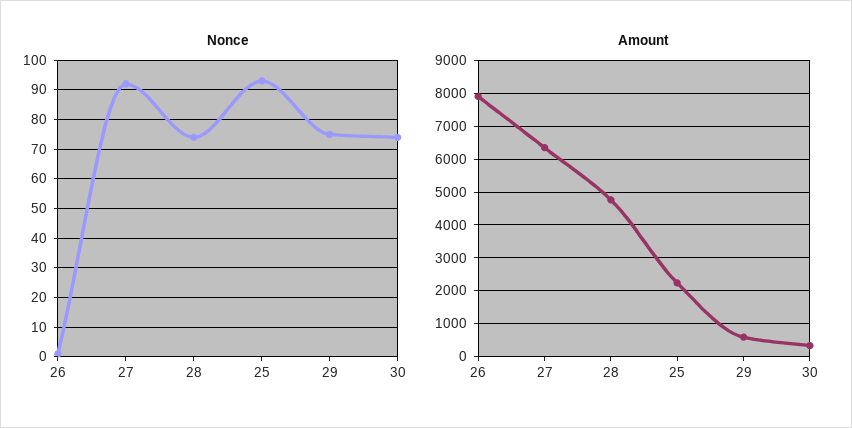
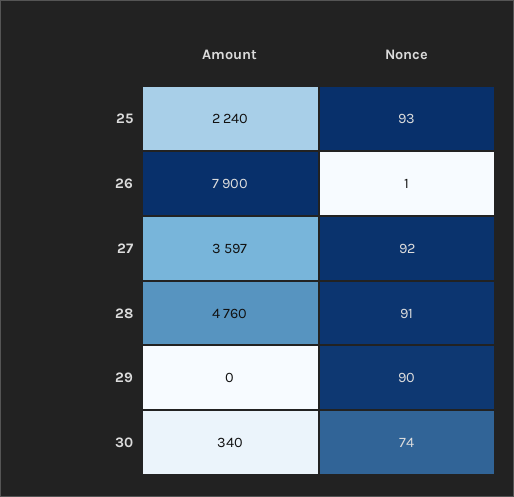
Nonce, 28: 75 -> 91
Nonce, 29: 75 -> 90
Amount, 27: 6400 -> 3597
Amount, 29: 600 -> 0

